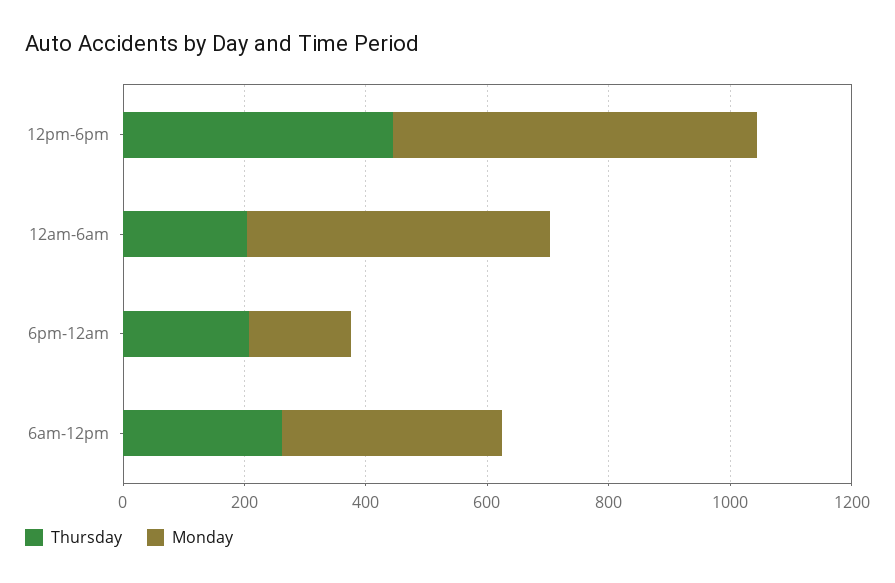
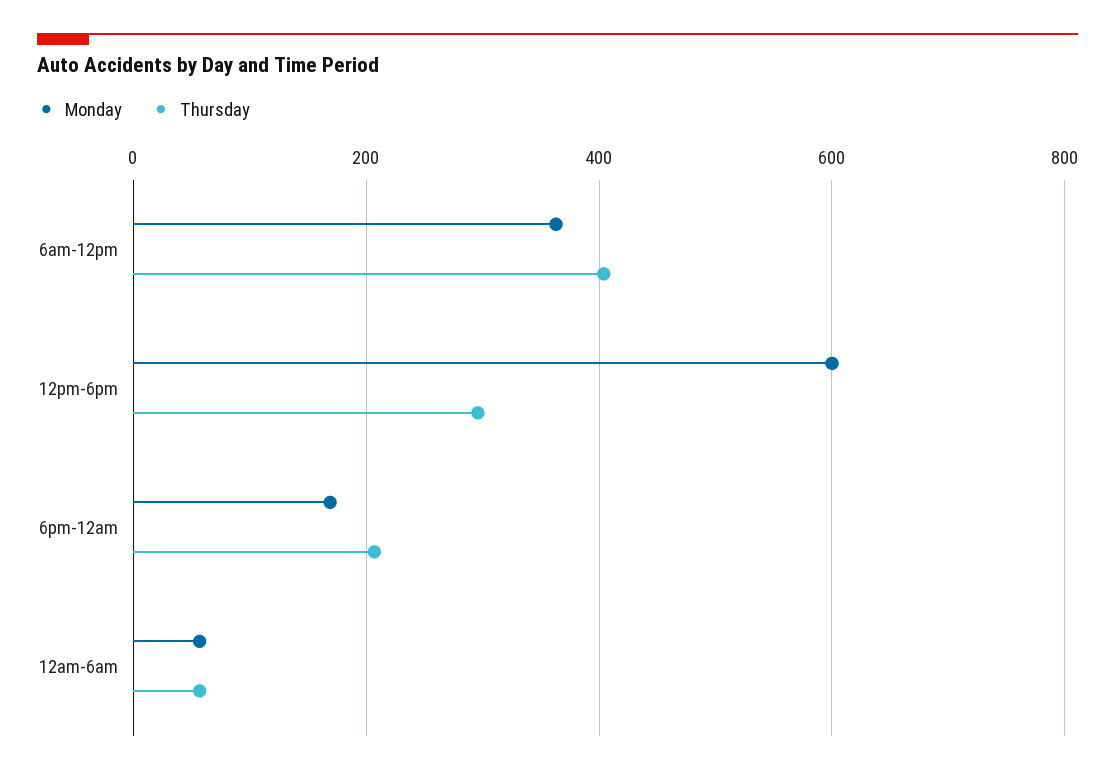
Thursday, 12pm-6pm: 450 -> 300
Thursday, 12am-6am: 200 -> 60
Monday, 12am-6am: 500 -> 60
Thursday, 6am-12pm: 250 -> 400

